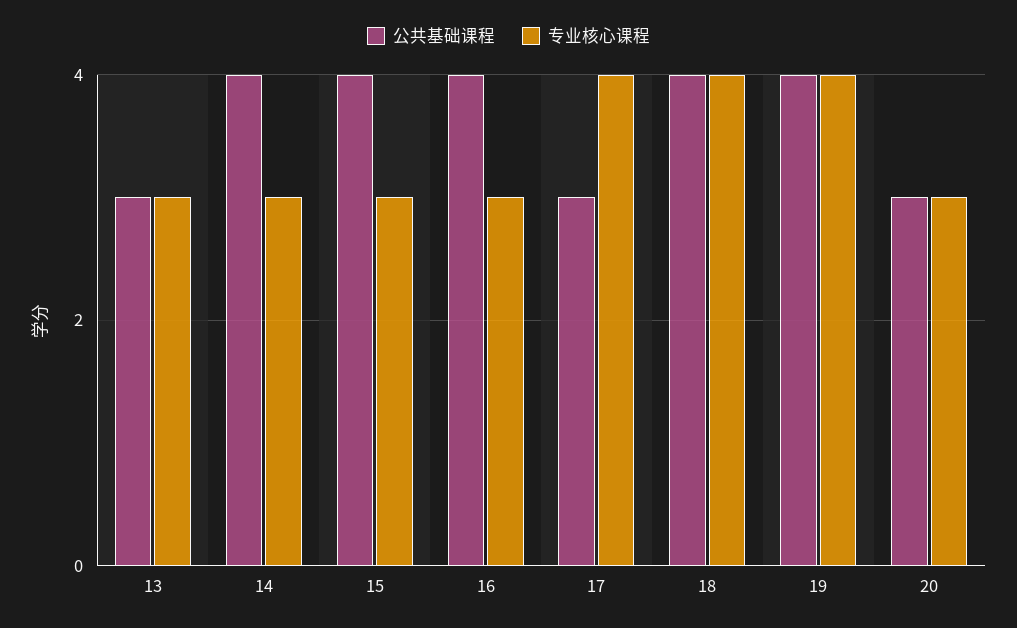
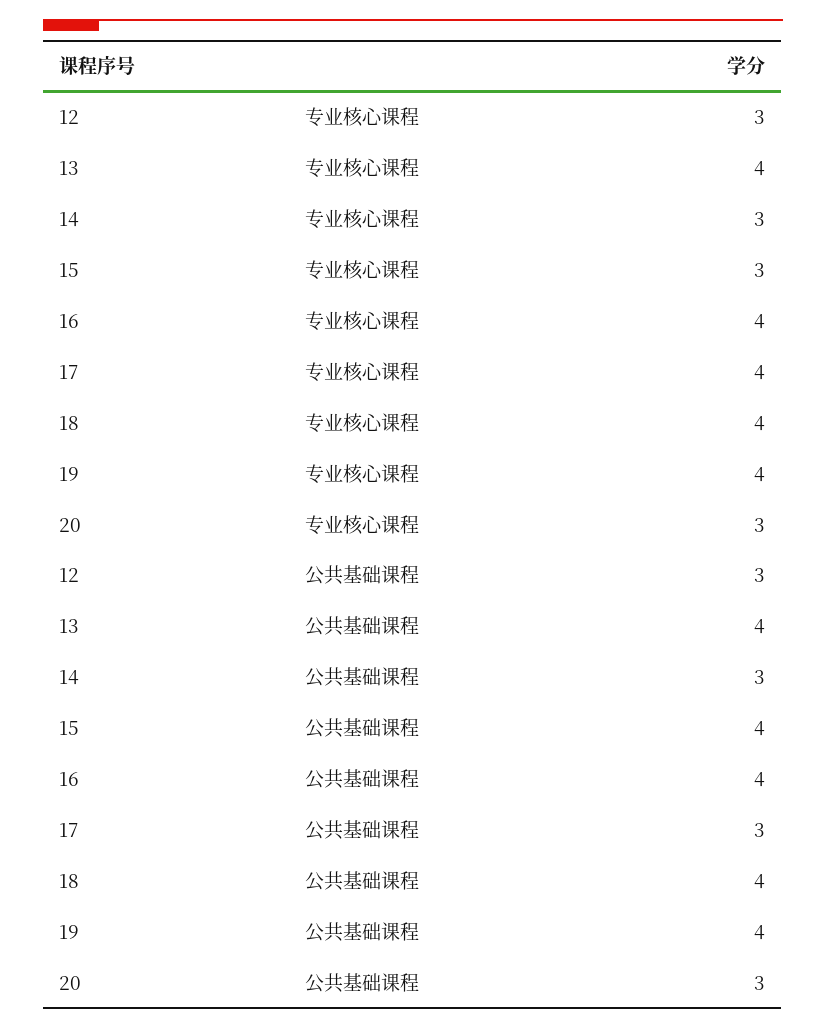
公共基础课程, 13: 3 -> 4
专业核心课程, 13: 3 -> 4
公共基础课程, 14: 4 -> 3
专业核心课程, 16: 3 -> 4
专业核心课程, 12: none -> 3
公共基础课程, 12: none -> 3

